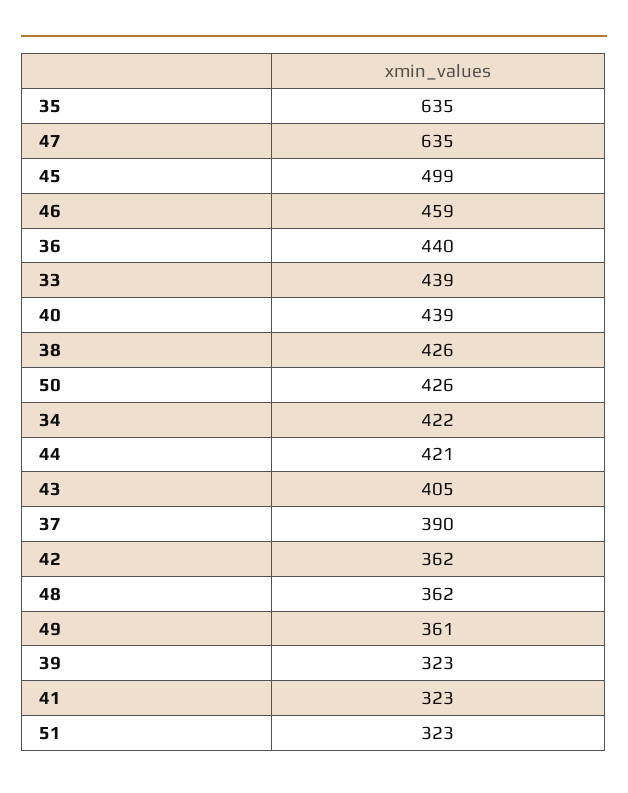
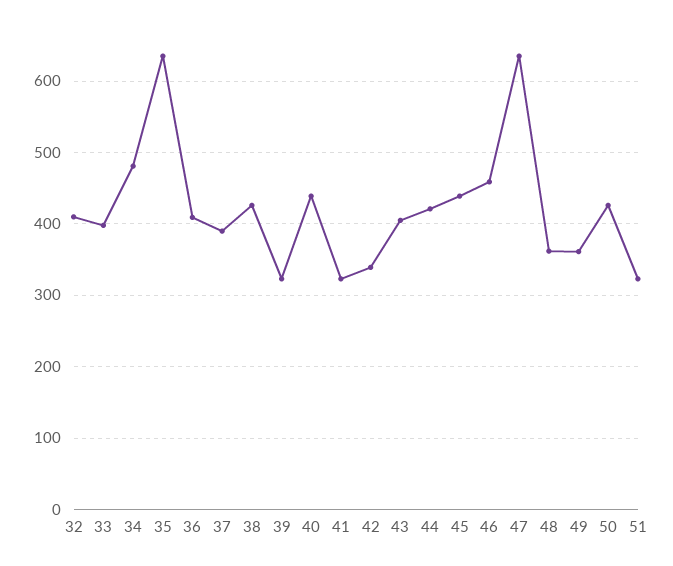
45: 499 -> 440
36: 440 -> 410
33: 439 -> 400
34: 422 -> 480
42: 362 -> 340
32: none -> 410

